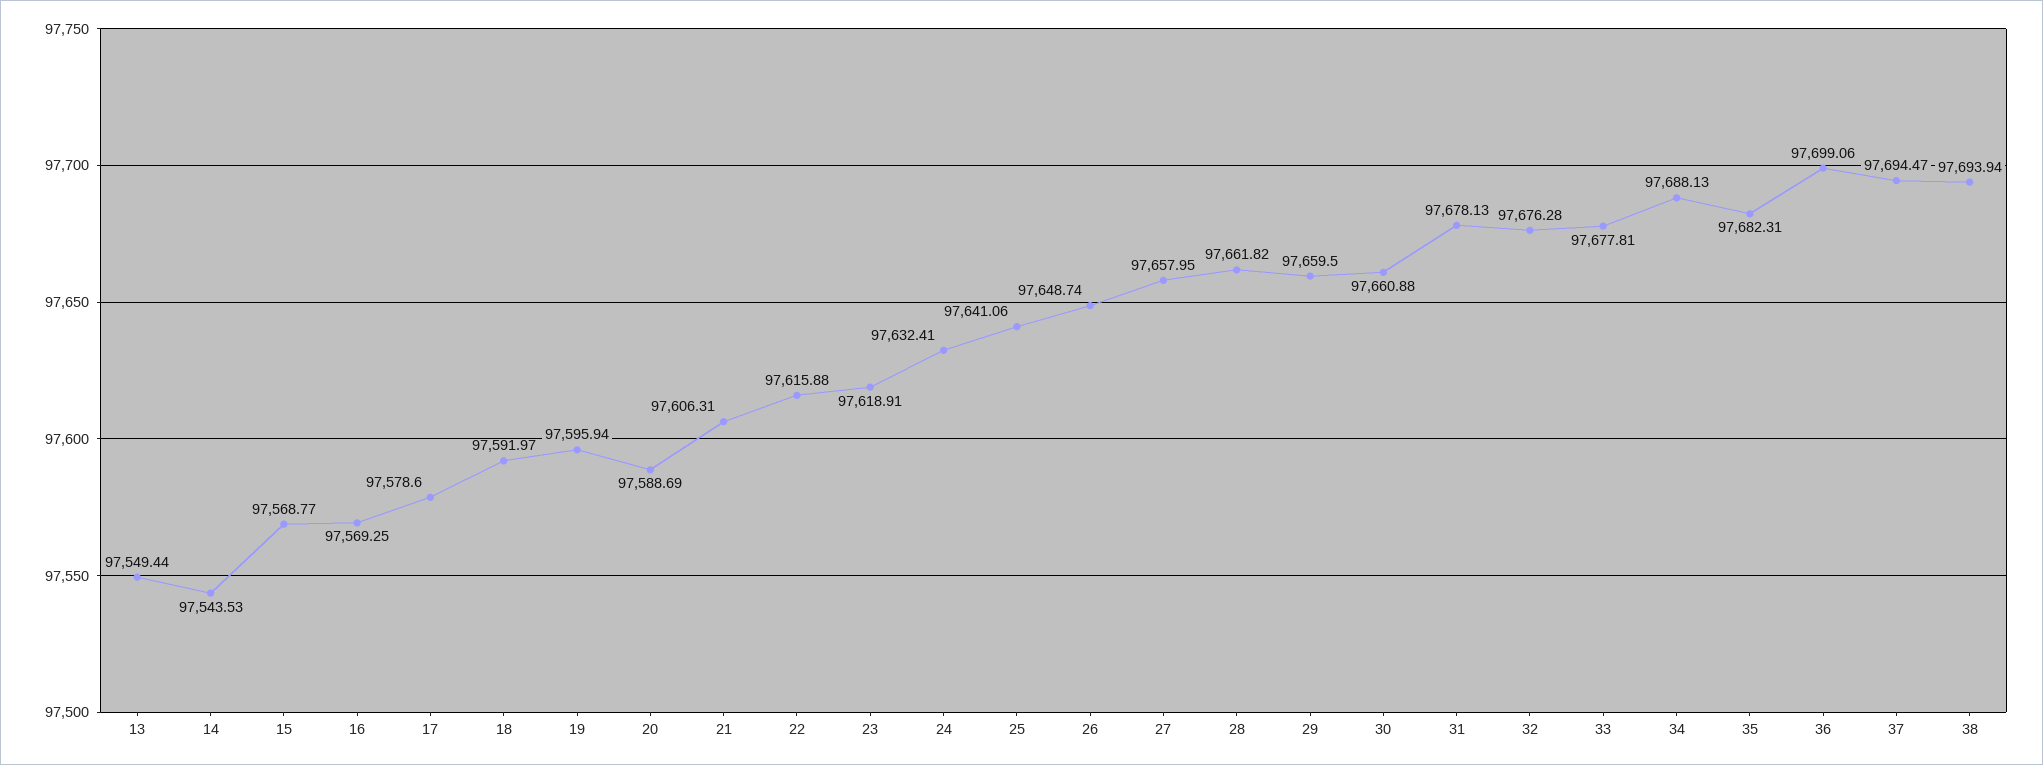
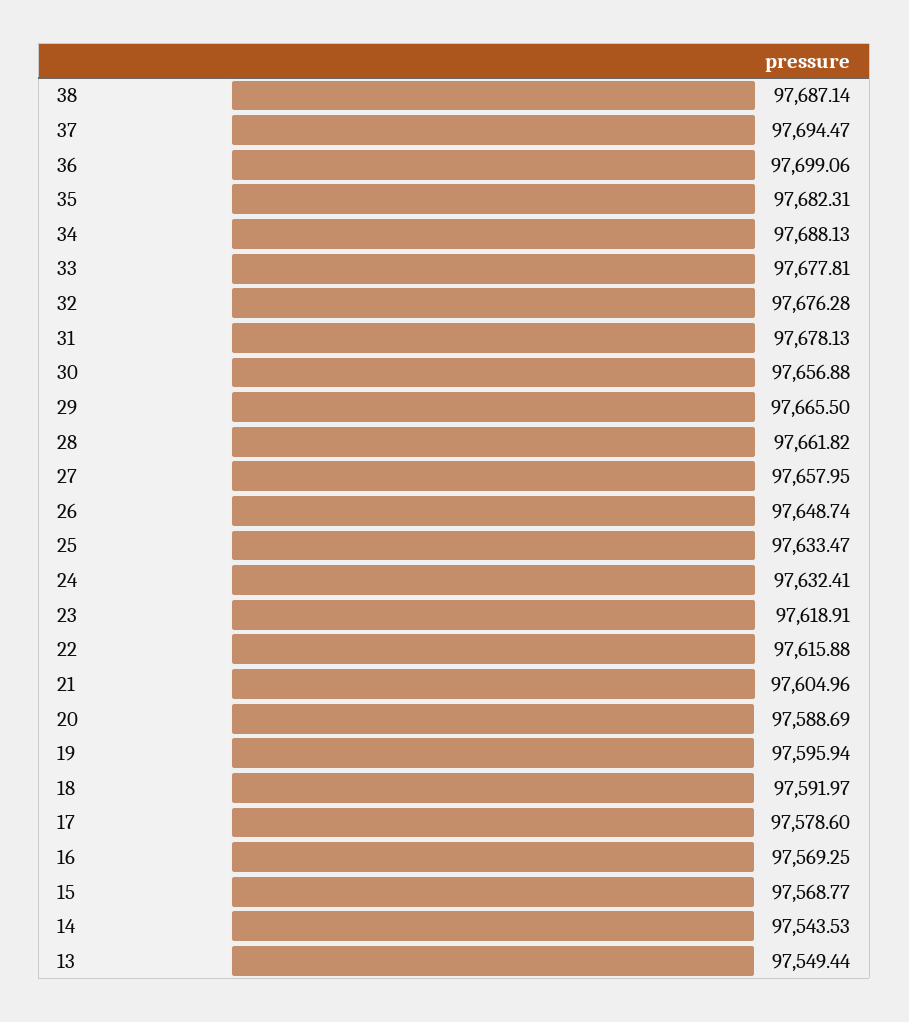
21: 97606.31 -> 97604.96
25: 97641.06 -> 97633.47
29: 97659.5 -> 97665.5
30: 97660.88 -> 97656.88
38: 97693.94 -> 97687.14

